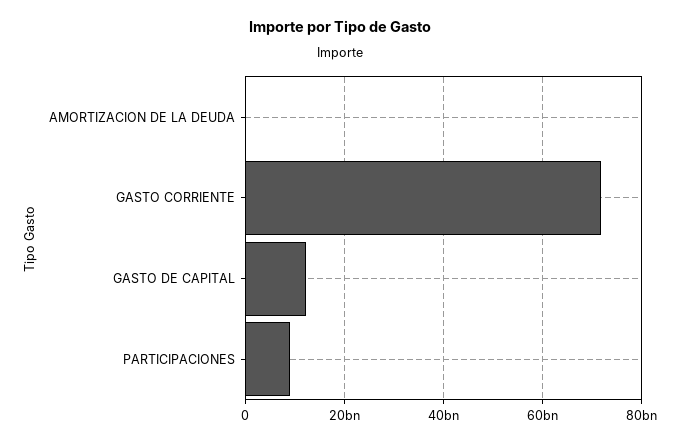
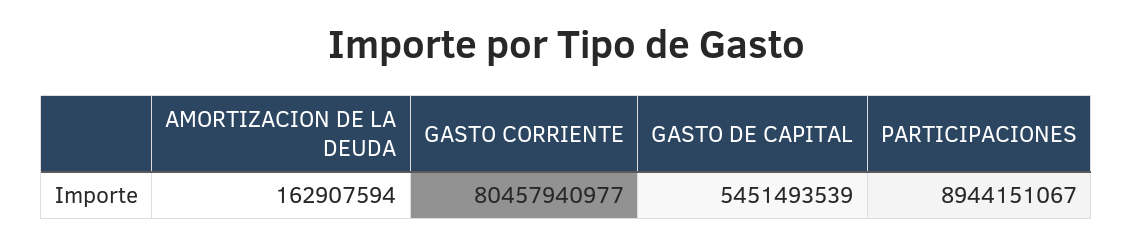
GASTO CORRIENTE: 72000000000 -> 80457940977
GASTO DE CAPITAL: 12000000000 -> 5451493539

